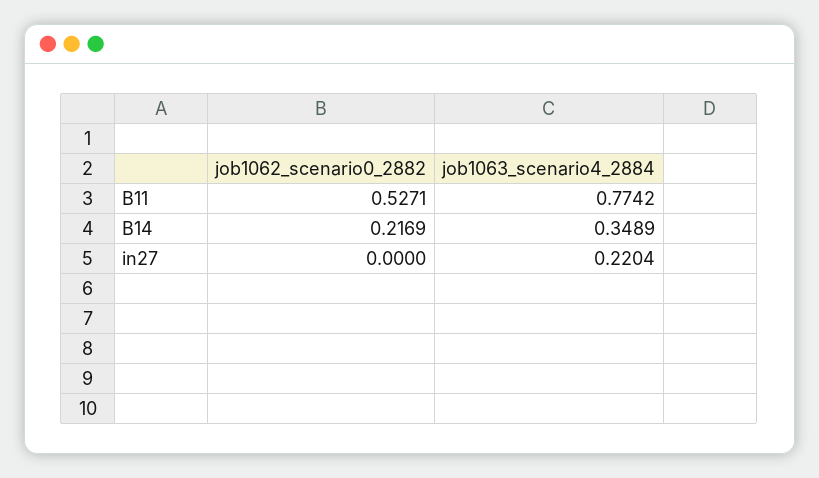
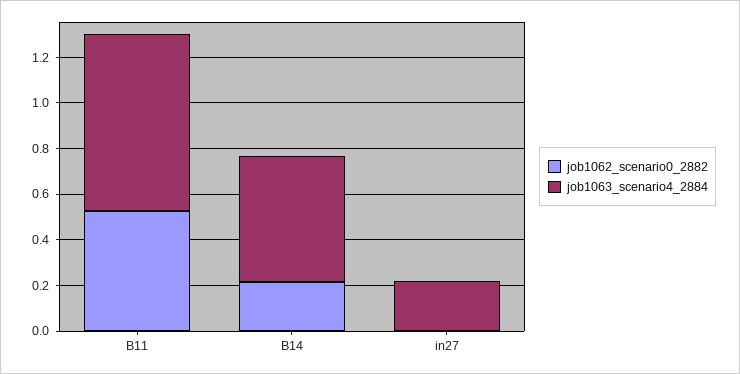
job1063_scenario4_2884, B14: 0.3489 -> 0.55

